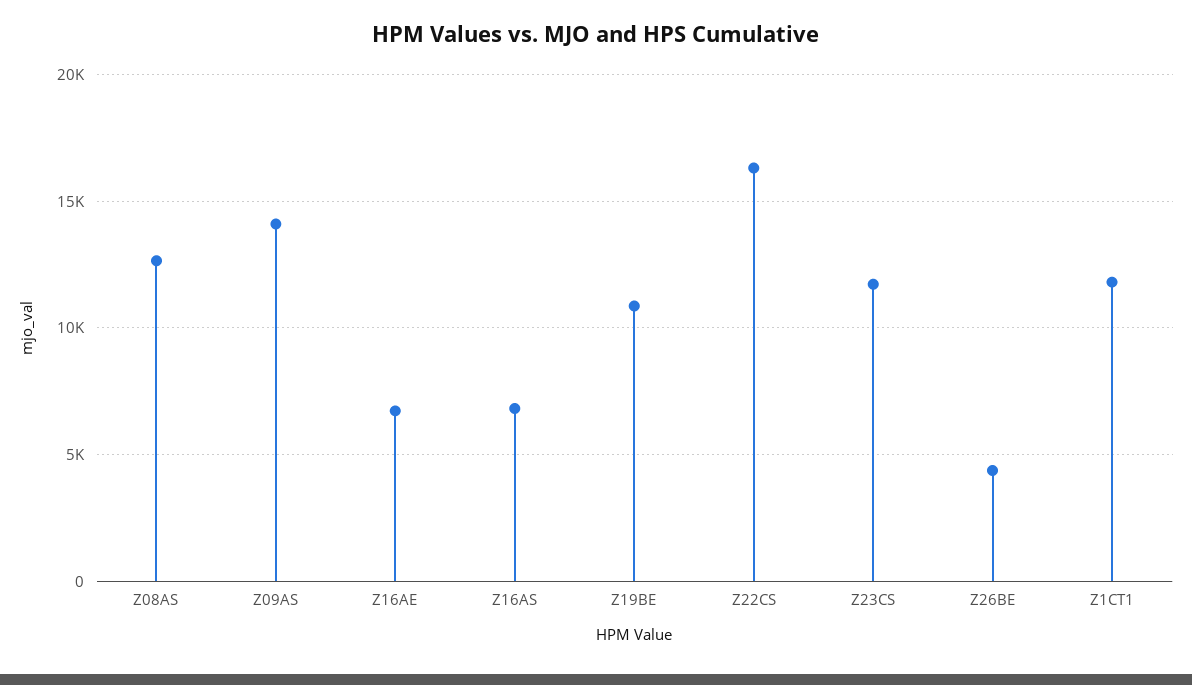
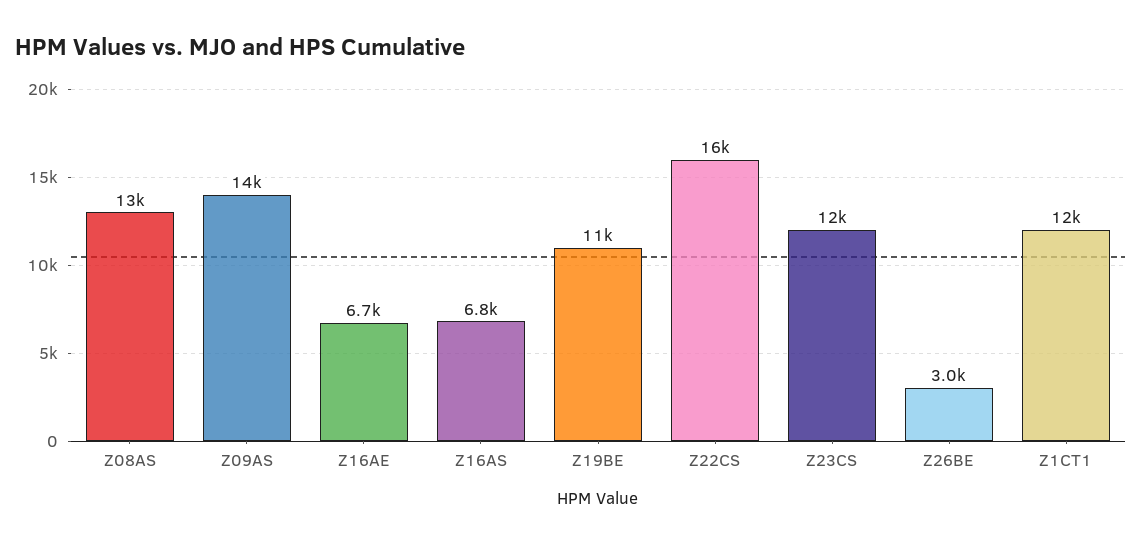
Z26BE: 4500 -> 3000

